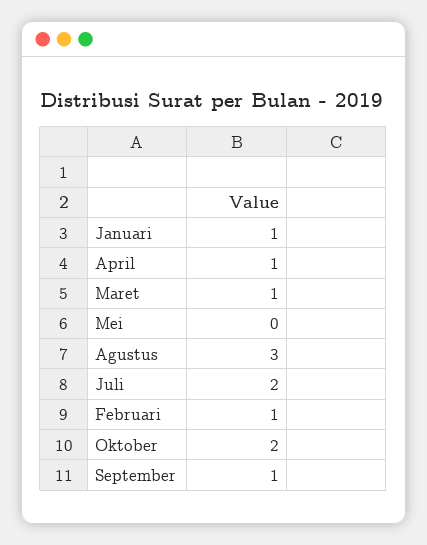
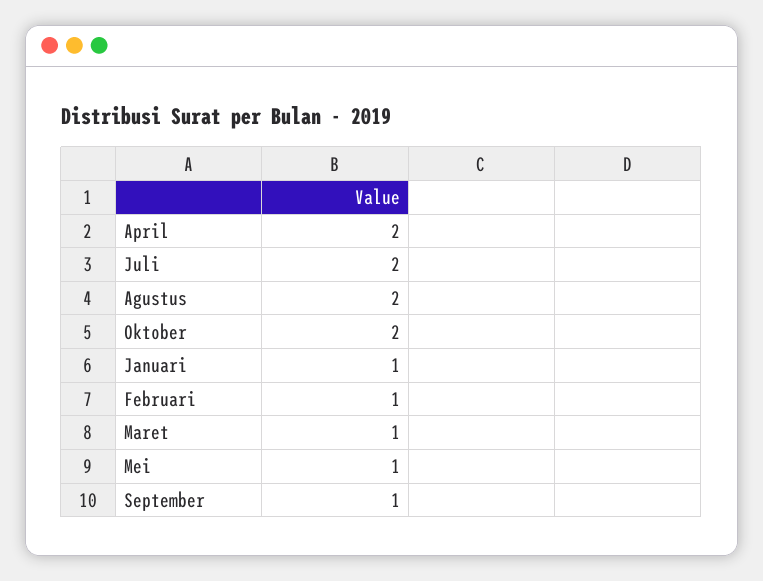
April: 1 -> 2
Mei: 0 -> 1
Agustus: 3 -> 2

